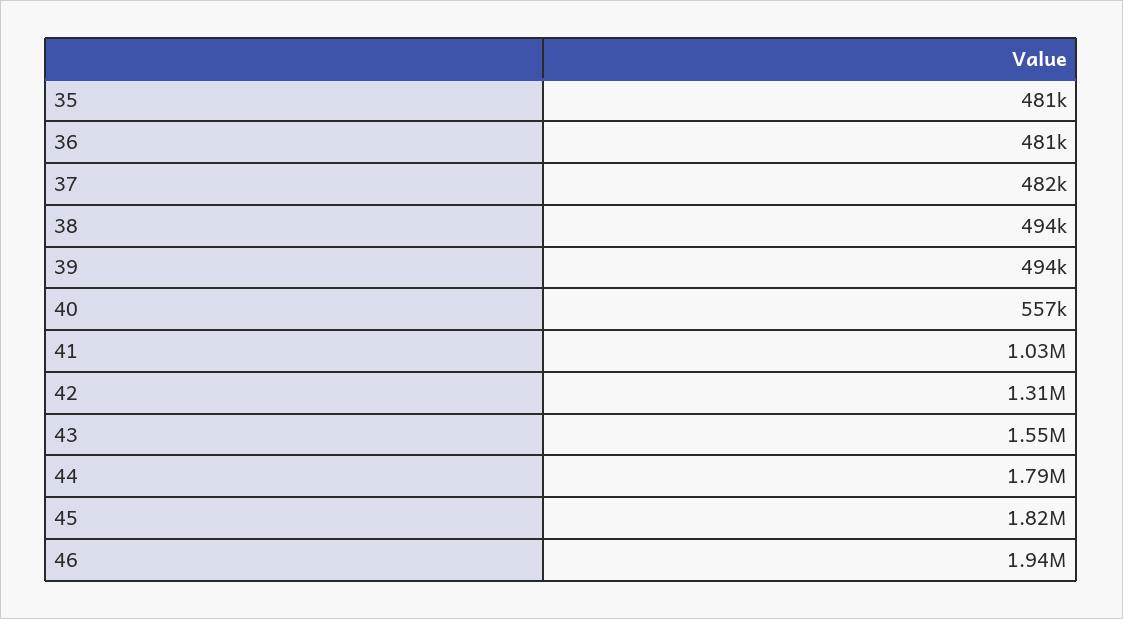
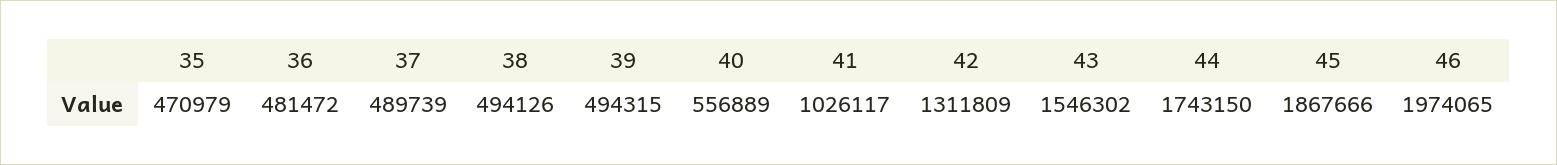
35: 481000 -> 470979
37: 482000 -> 489739
44: 1790000 -> 1743150
45: 1820000 -> 1867666
46: 1940000 -> 1974065

